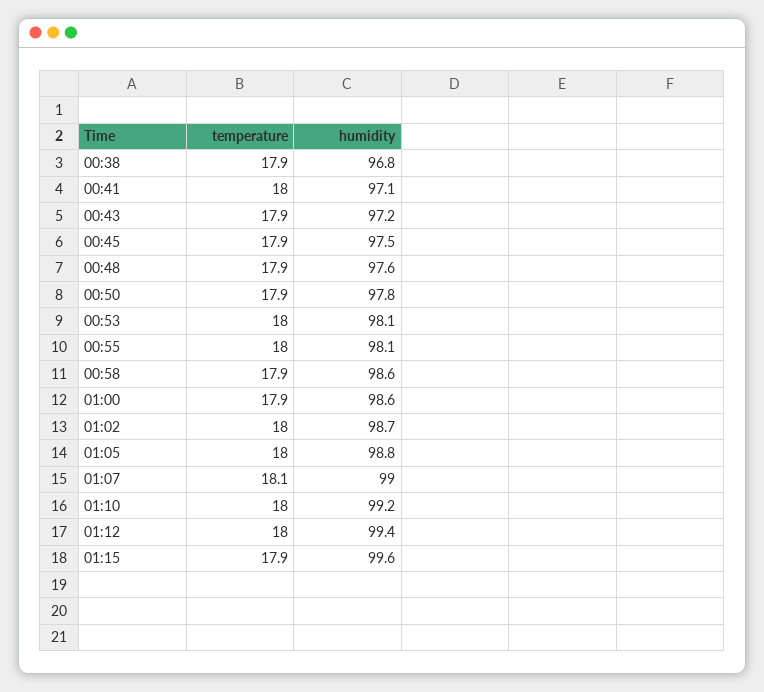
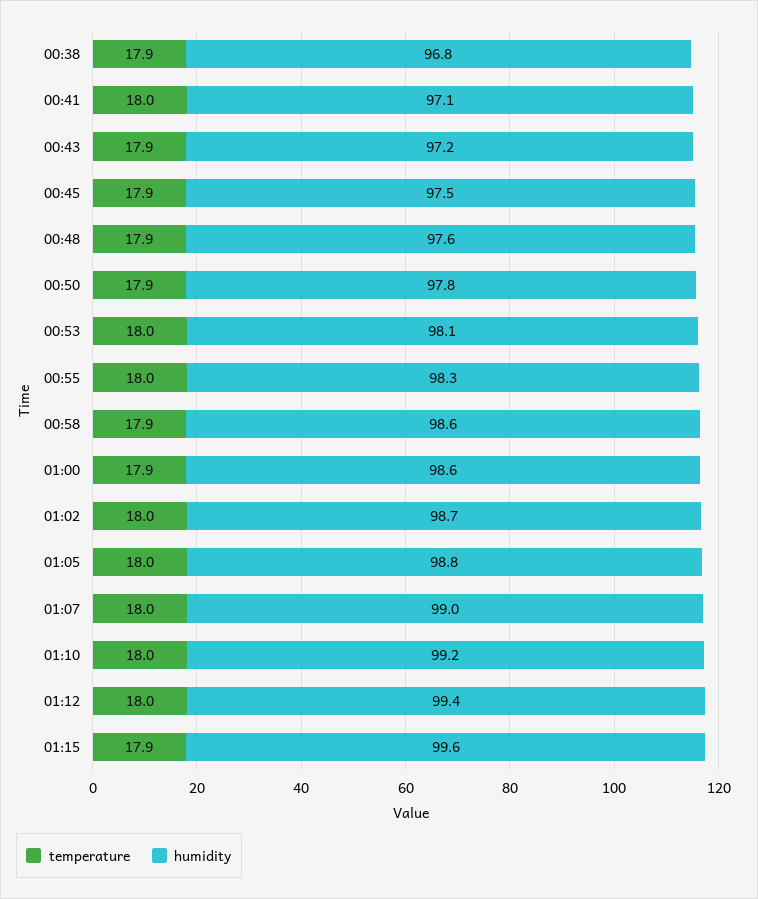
humidity, 00:55: 98.1 -> 98.3
temperature, 01:07: 18.1 -> 18

